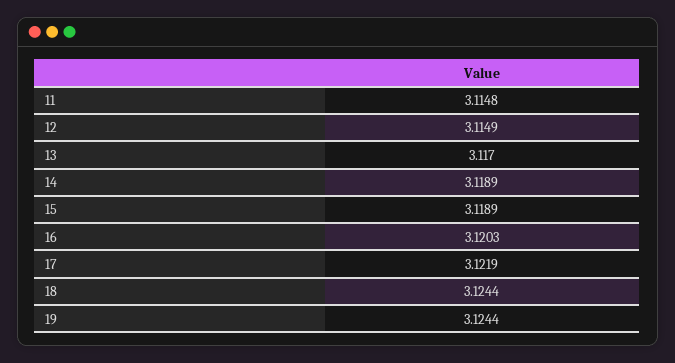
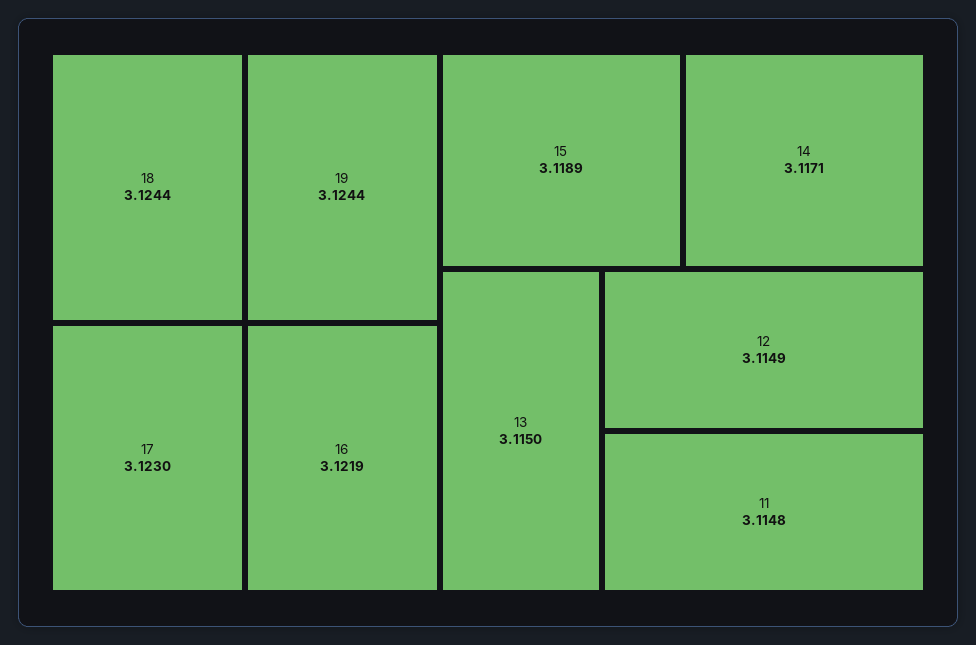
13: 3.117 -> 3.115
14: 3.1189 -> 3.1171
16: 3.1203 -> 3.1219
17: 3.1219 -> 3.123

